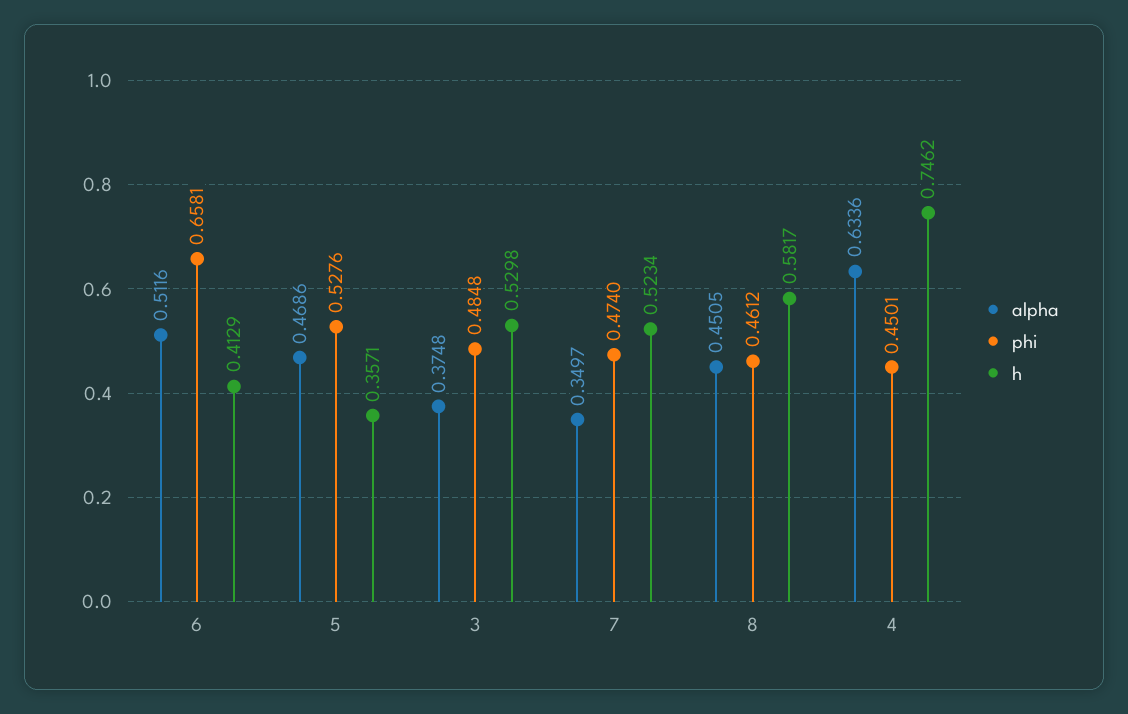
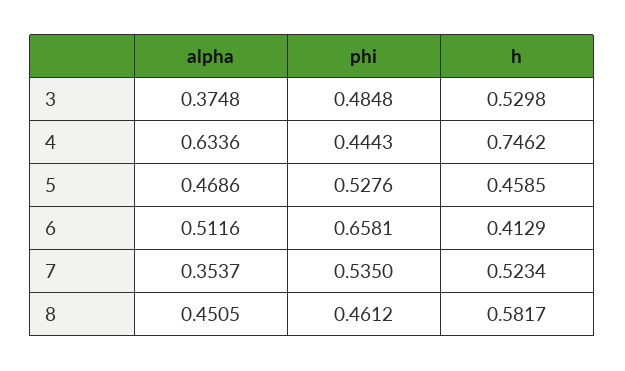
h, 5: 0.3571 -> 0.4585
alpha, 7: 0.3497 -> 0.3537
phi, 7: 0.474 -> 0.535
phi, 4: 0.4501 -> 0.4443

